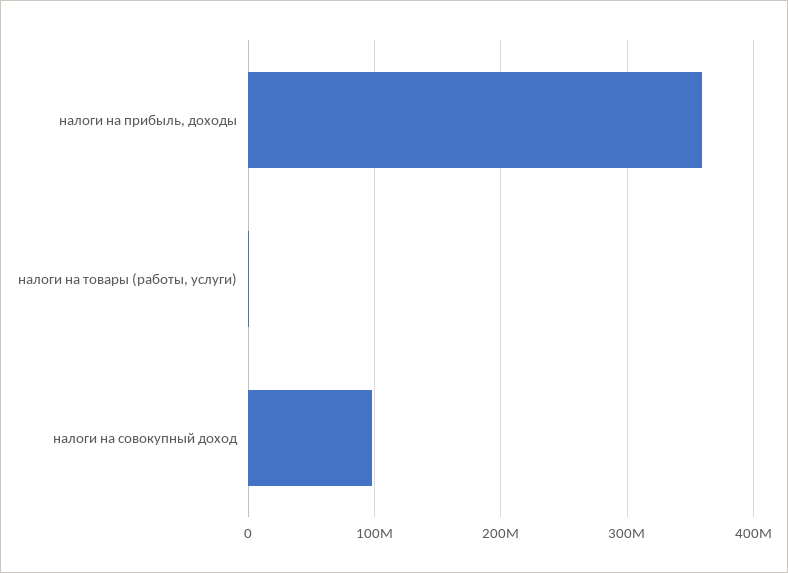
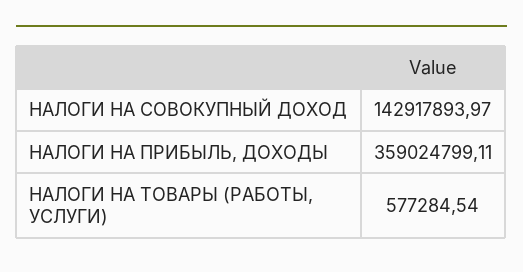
налоги на совокупный доход: 100000000 -> 142917893.97

